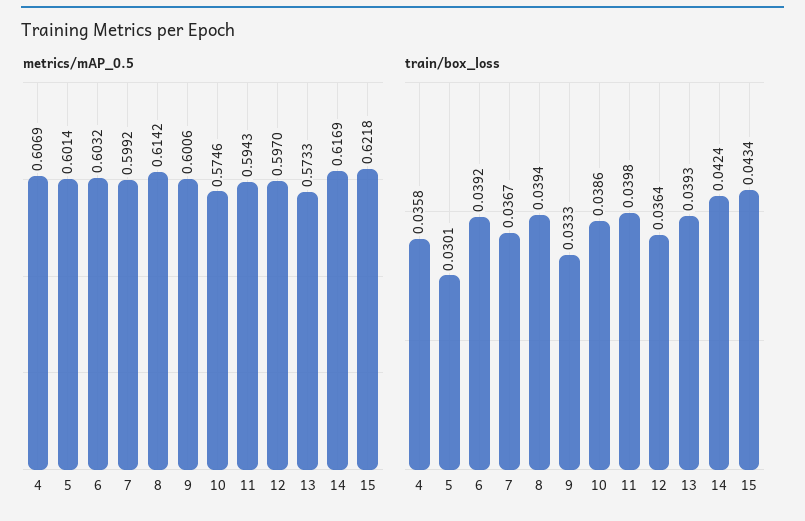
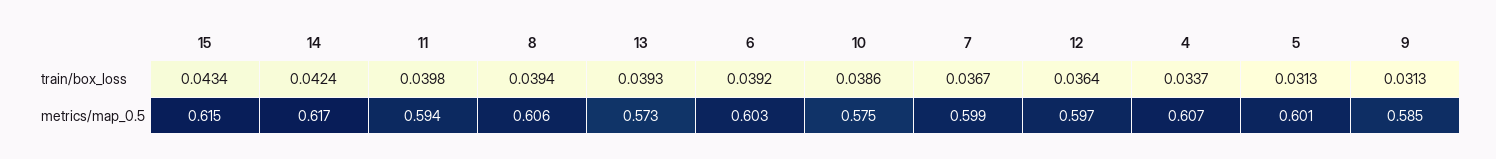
metrics/mAP_0.5, 8: 0.6142 -> 0.606
metrics/mAP_0.5, 9: 0.6006 -> 0.585
metrics/mAP_0.5, 15: 0.6218 -> 0.615
train/box_loss, 4: 0.0358 -> 0.0337
train/box_loss, 5: 0.0301 -> 0.0313
train/box_loss, 9: 0.0333 -> 0.0313

